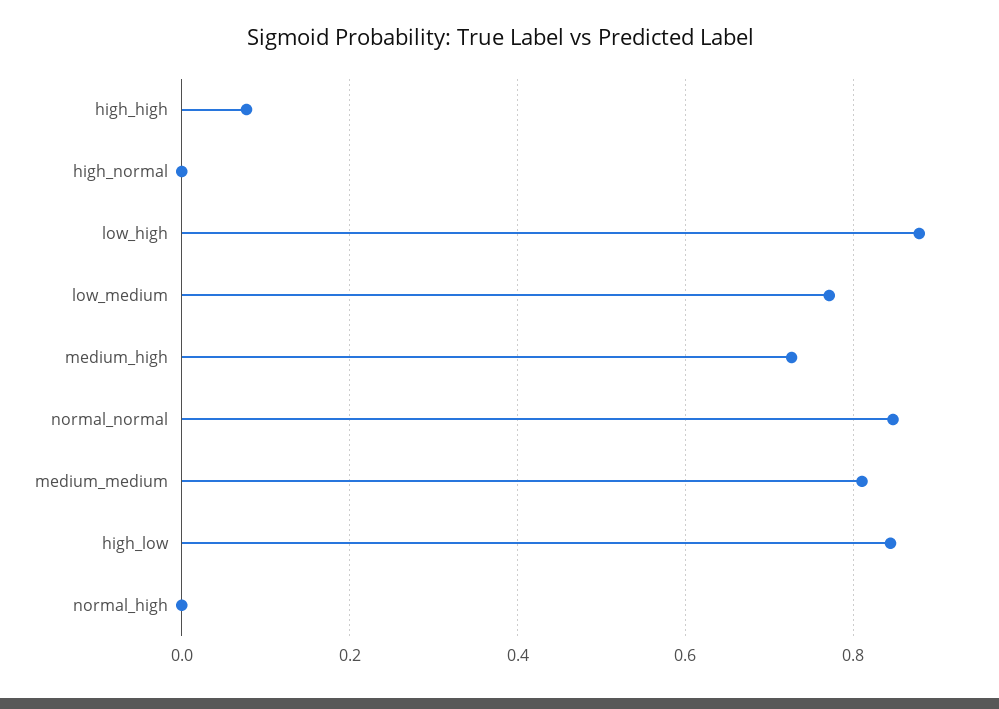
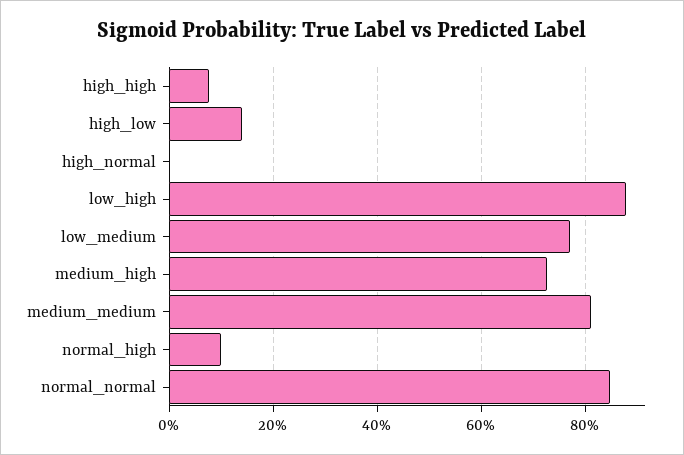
high_low: 0.84 -> 0.14
normal_high: 0 -> 0.1

